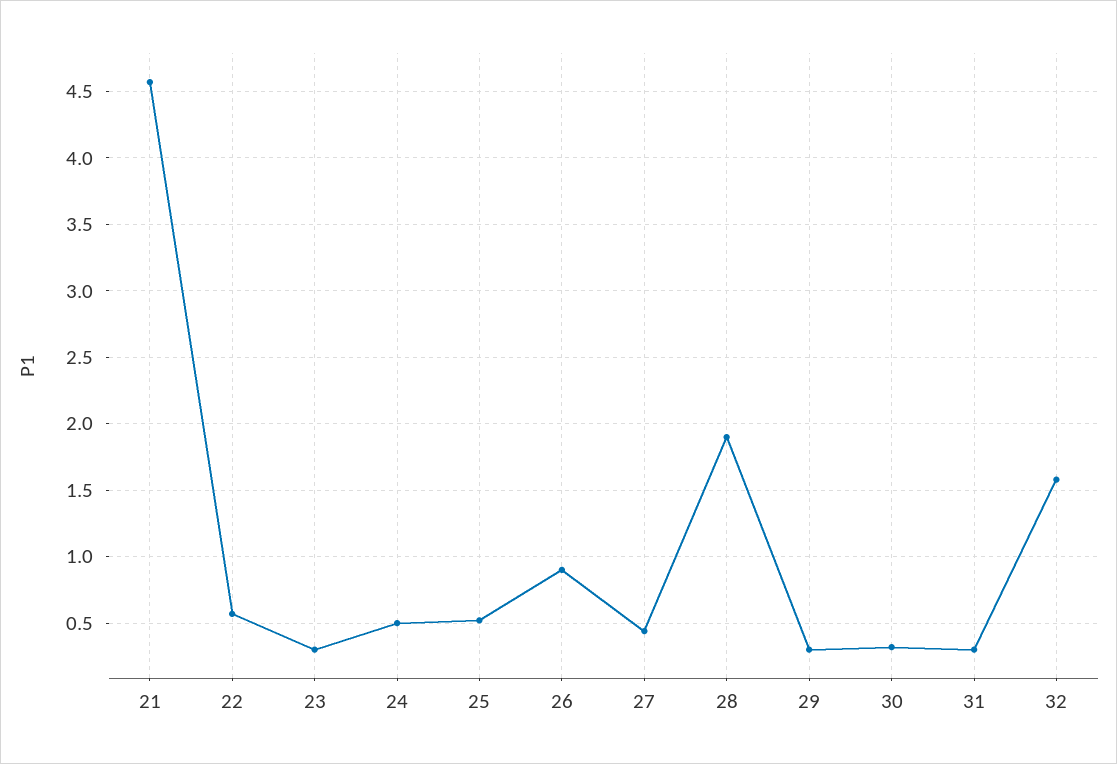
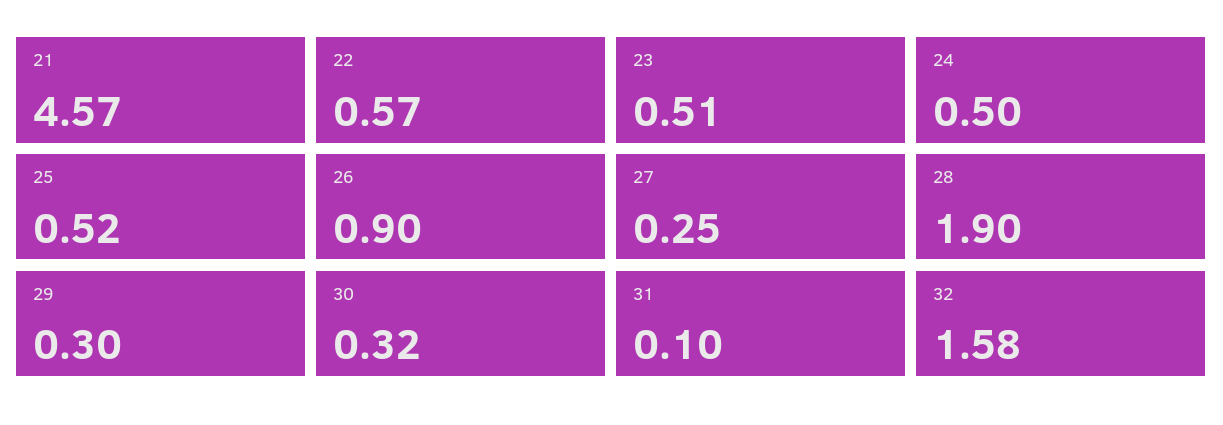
23: 0.3 -> 0.51
27: 0.45 -> 0.25
31: 0.3 -> 0.1

